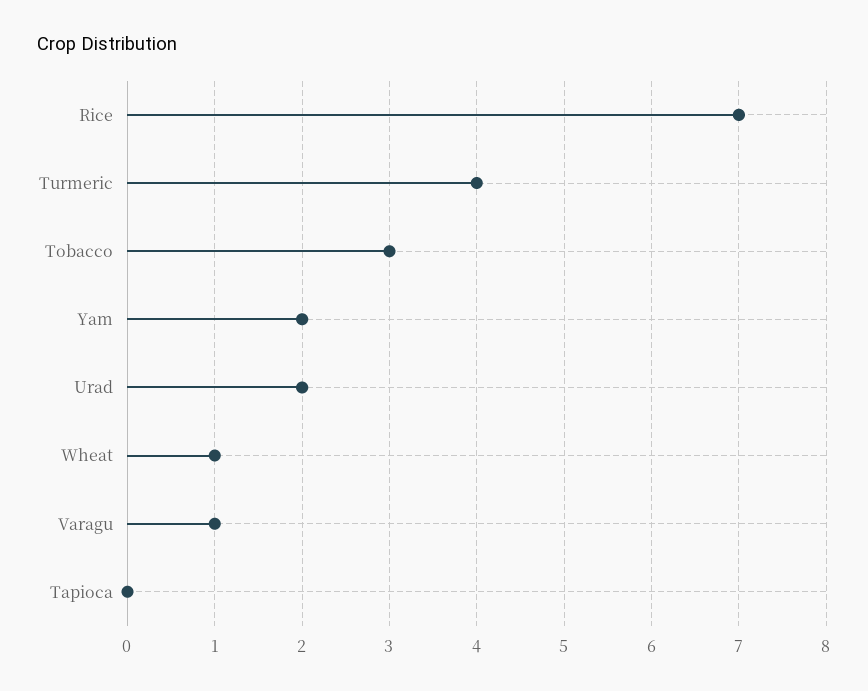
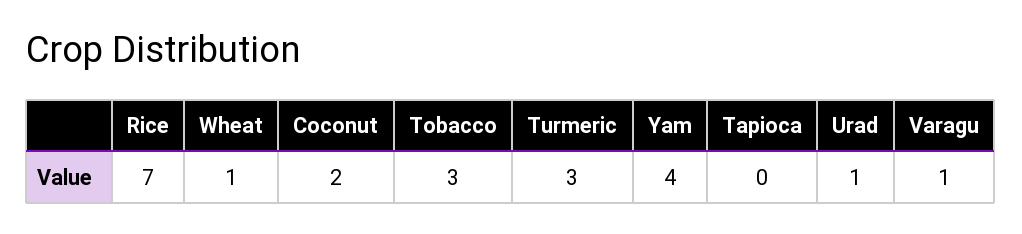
Turmeric: 4 -> 3
Yam: 2 -> 4
Urad: 2 -> 1
Coconut: none -> 2

